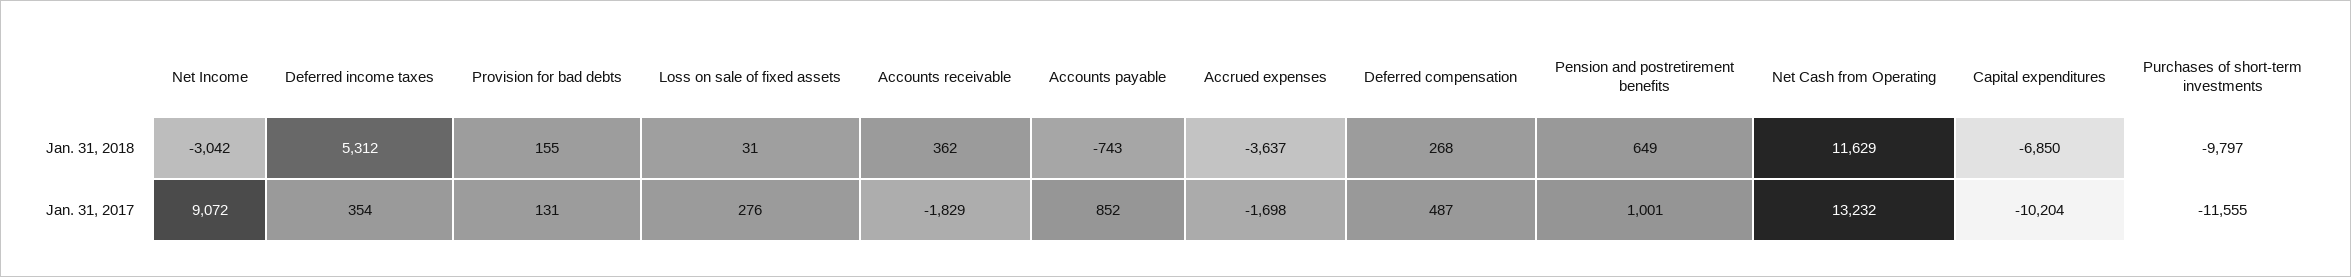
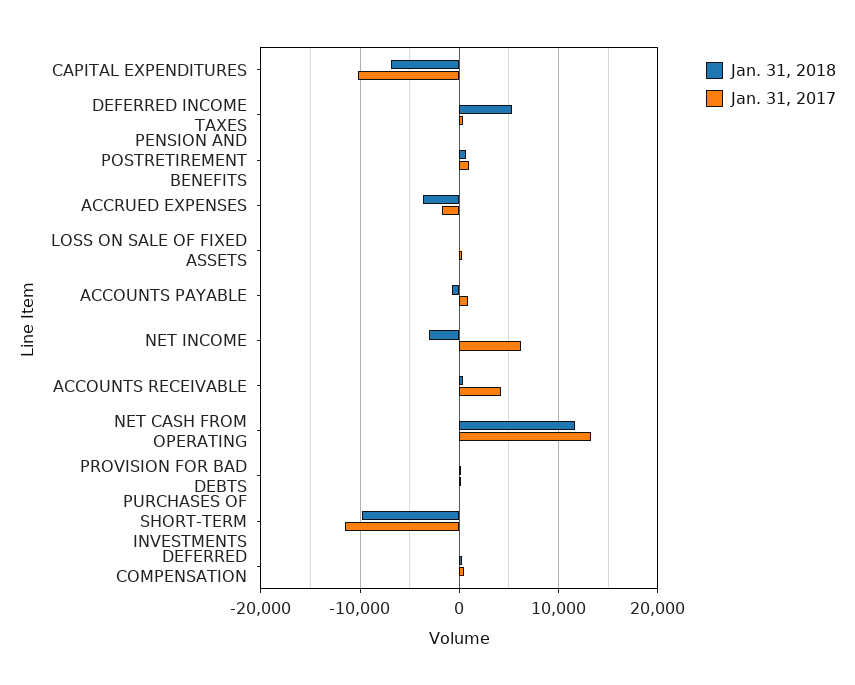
Jan. 31, 2017, Net Income: 9072 -> 6000
Jan. 31, 2017, Accounts receivable: -1829 -> 4000

